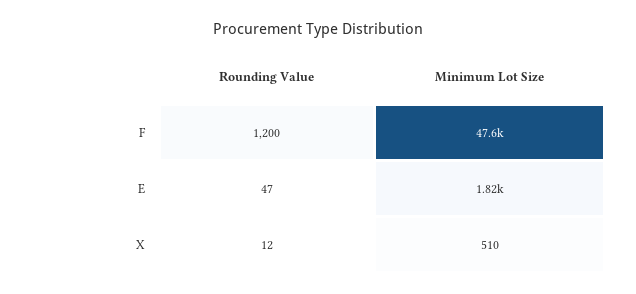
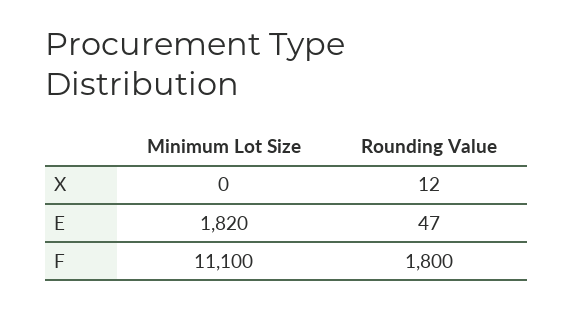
Rounding Value, F: 1200 -> 1800
Minimum Lot Size, F: 47600 -> 11100
Minimum Lot Size, X: 510 -> 0

